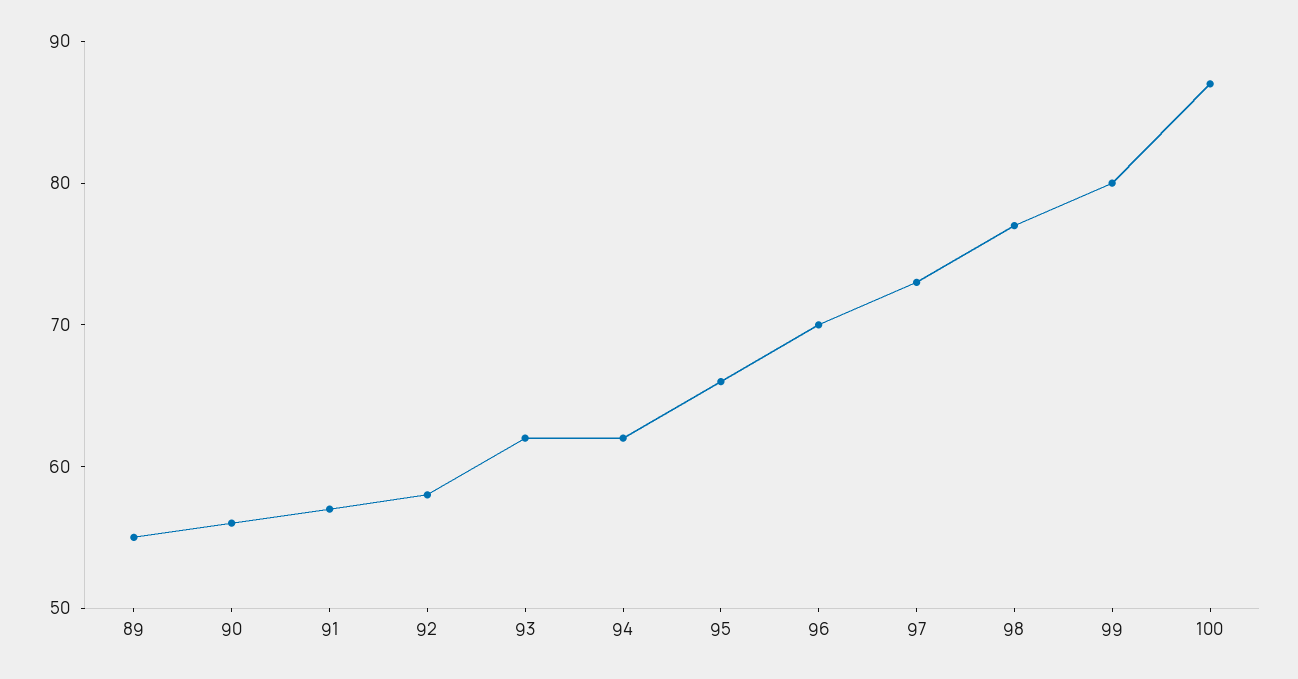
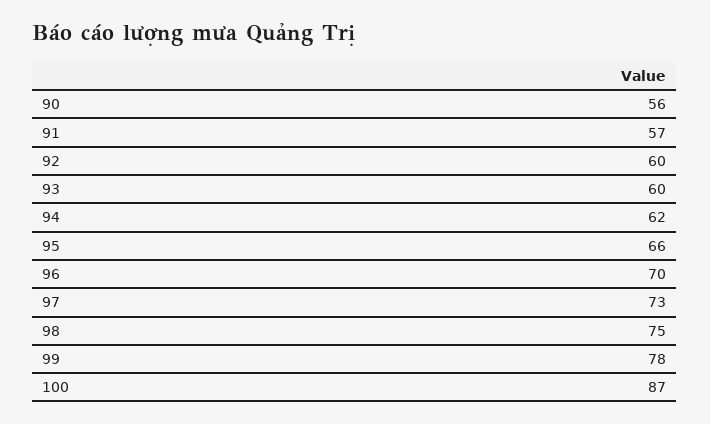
89: 55 -> none
92: 58 -> 60
93: 62 -> 60
98: 77 -> 75
99: 80 -> 78

